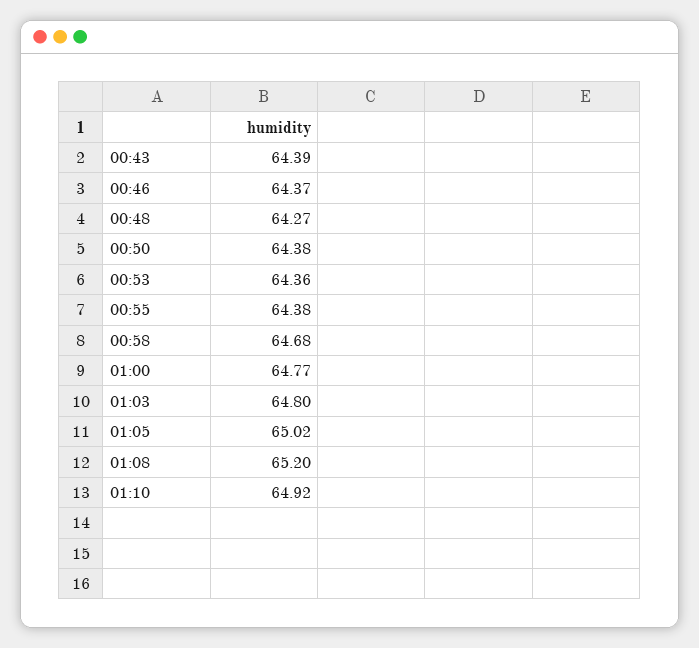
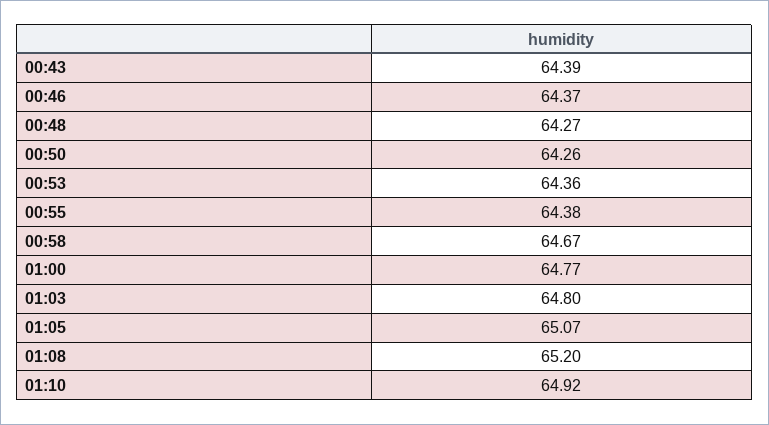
00:50: 64.38 -> 64.26
00:58: 64.68 -> 64.67
01:05: 65.02 -> 65.07

